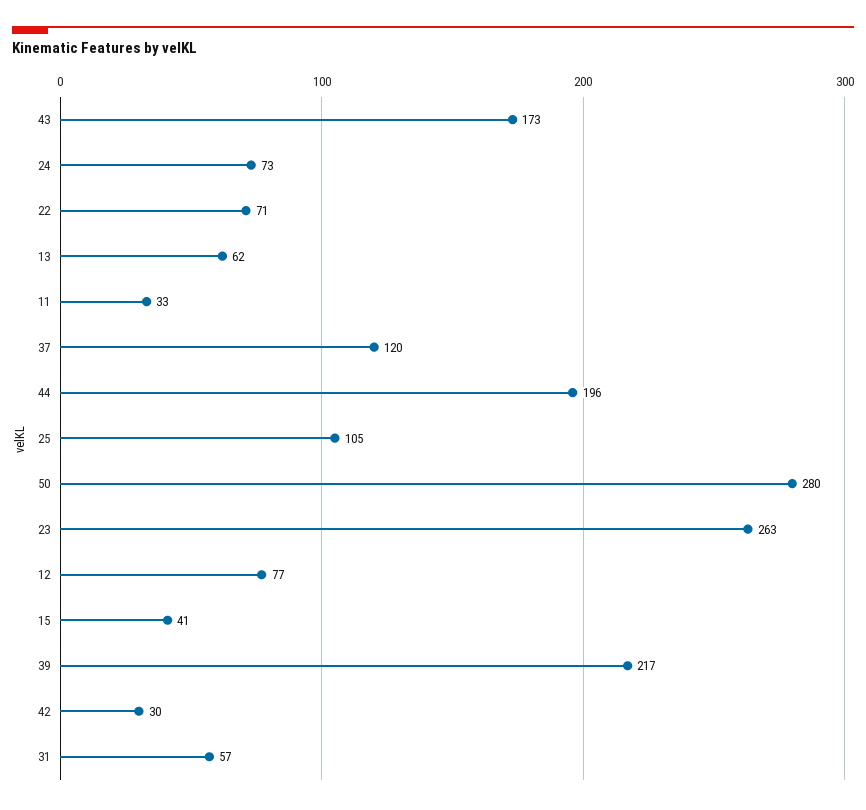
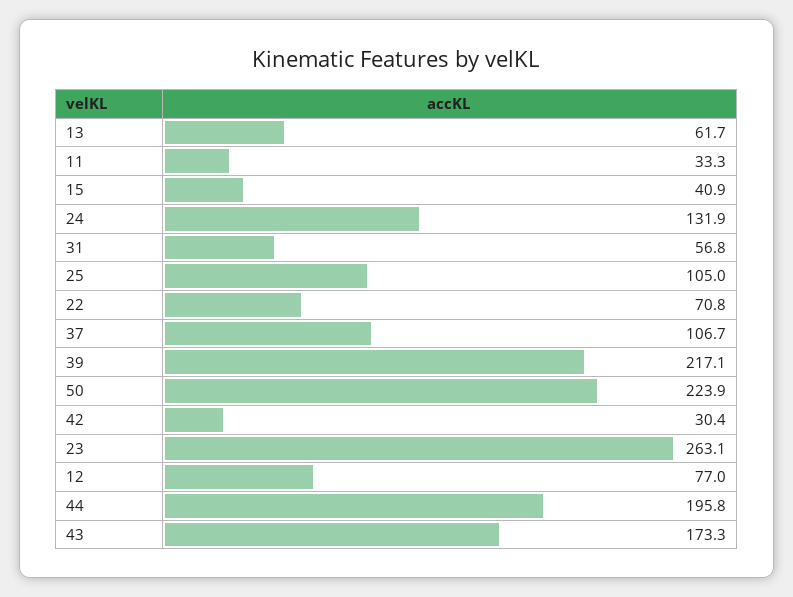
24: 73 -> 131.9
37: 120 -> 106.7
50: 280 -> 223.9

